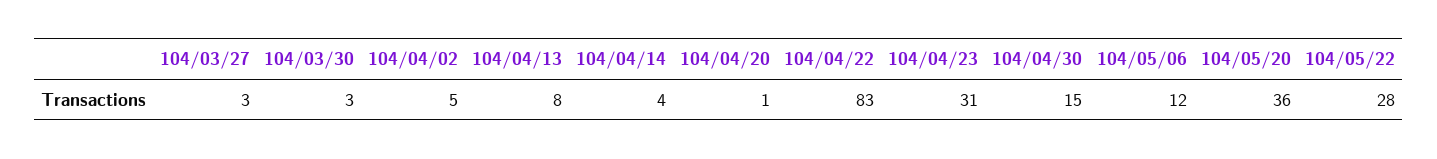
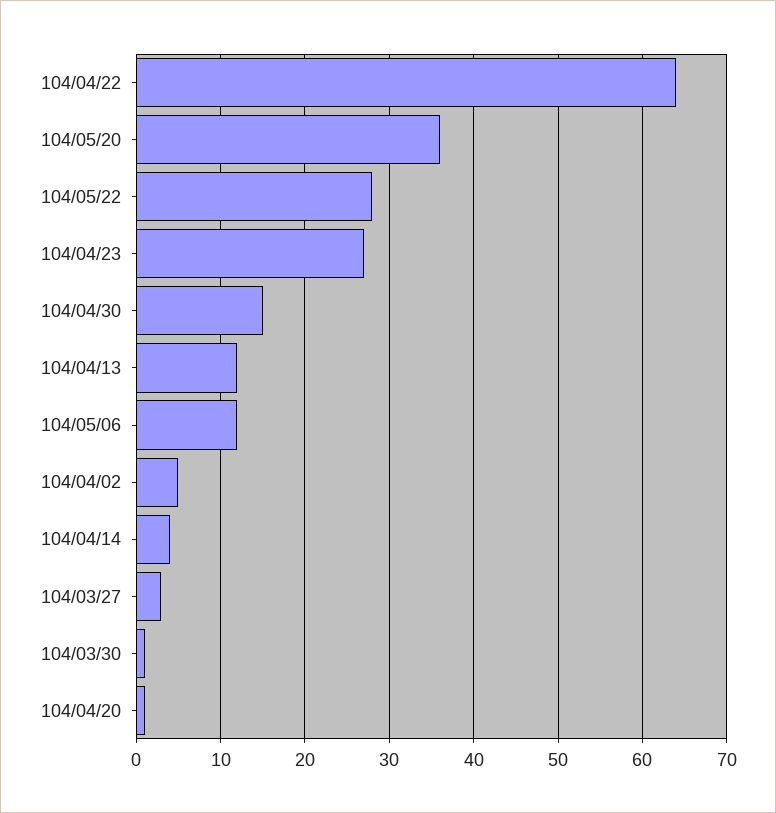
104/03/30: 3 -> 1
104/04/13: 8 -> 12
104/04/22: 83 -> 64
104/04/23: 31 -> 27

